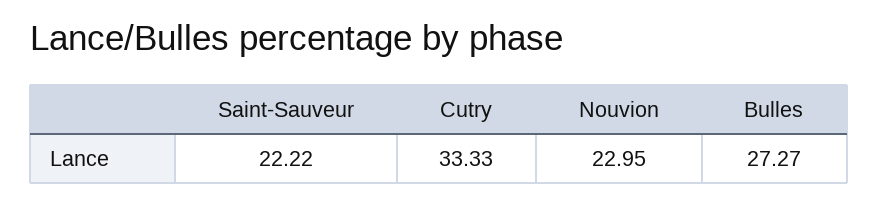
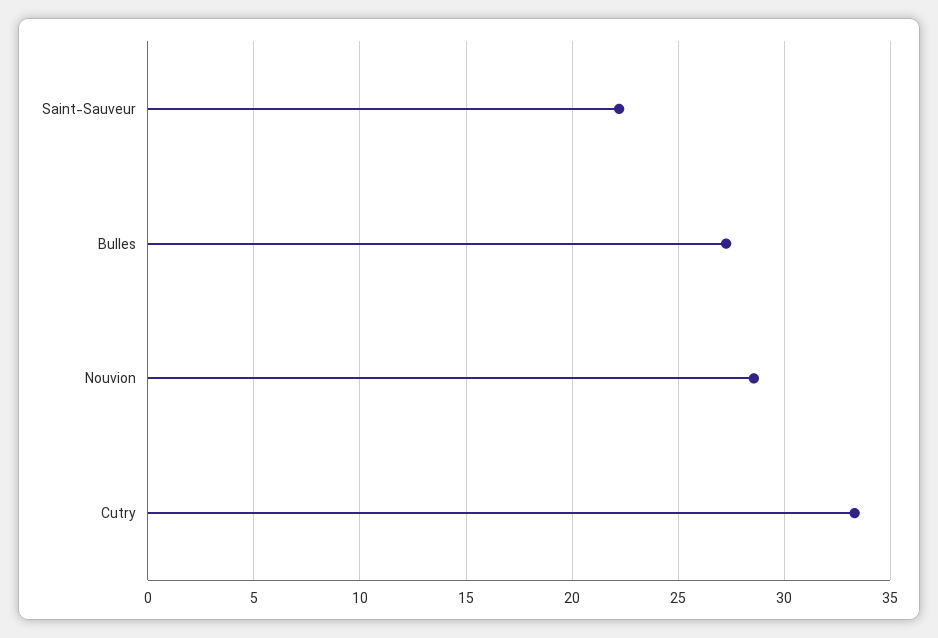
Nouvion: 22.95 -> 28.5

